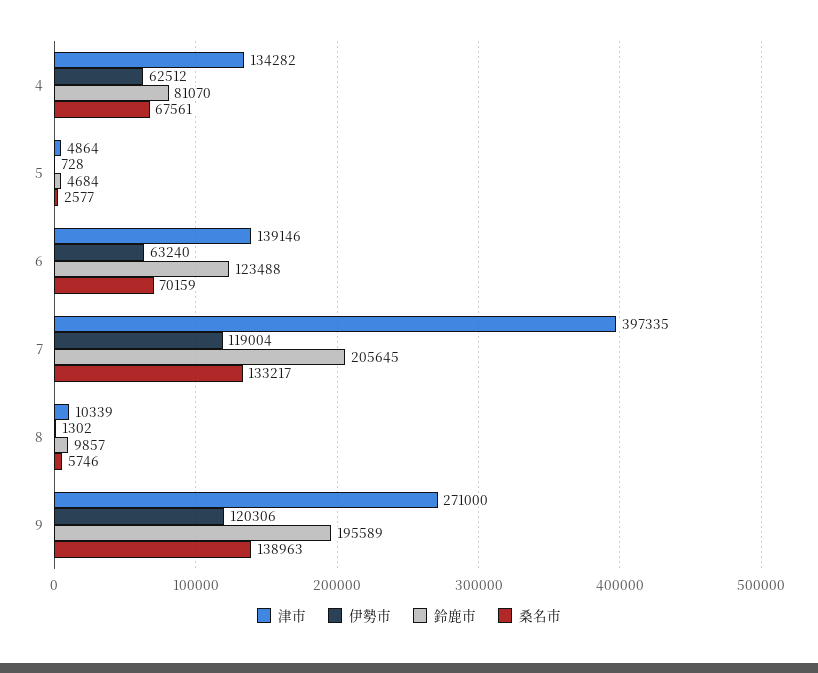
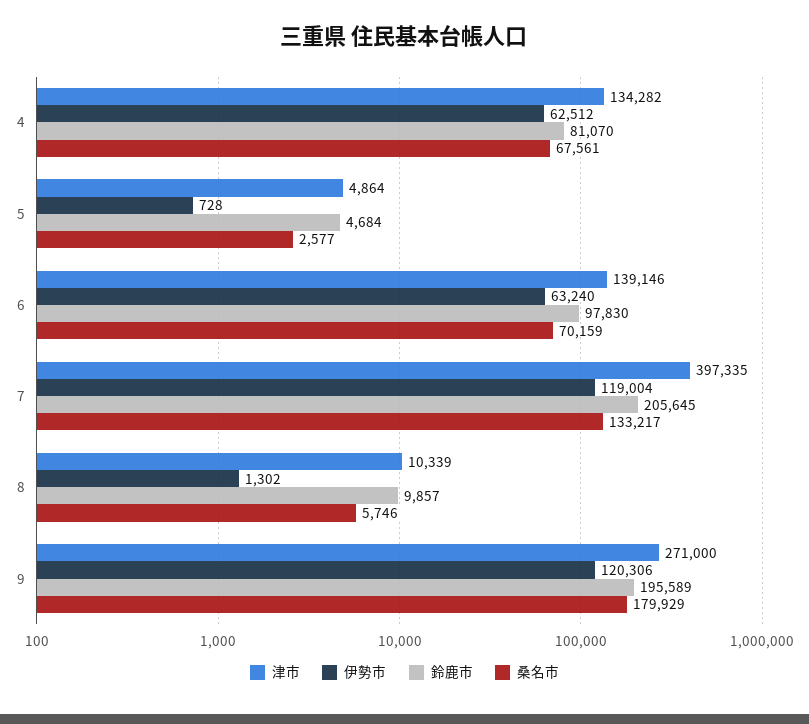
鈴鹿市, 6: 123488 -> 97830
桑名市, 9: 138963 -> 179929

